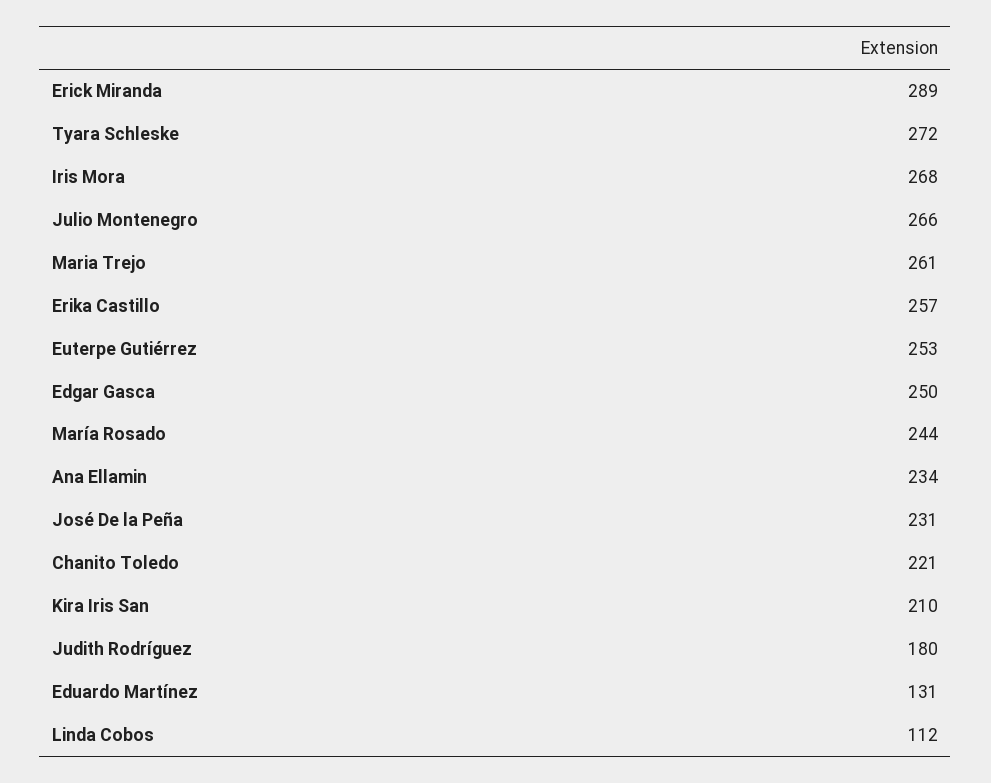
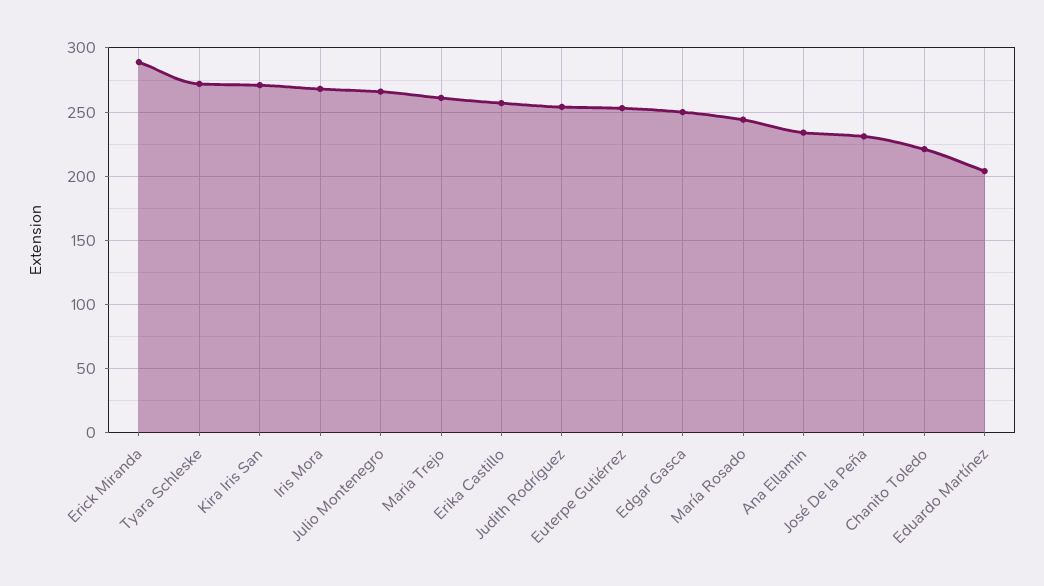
Kira Iris San: 210 -> 270
Judith Rodríguez: 180 -> 255
Eduardo Martínez: 131 -> 205
Linda Cobos: 112 -> none

